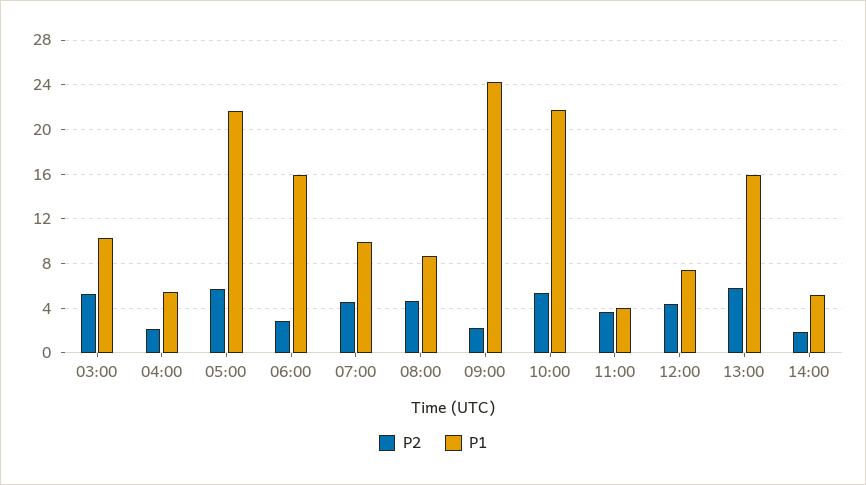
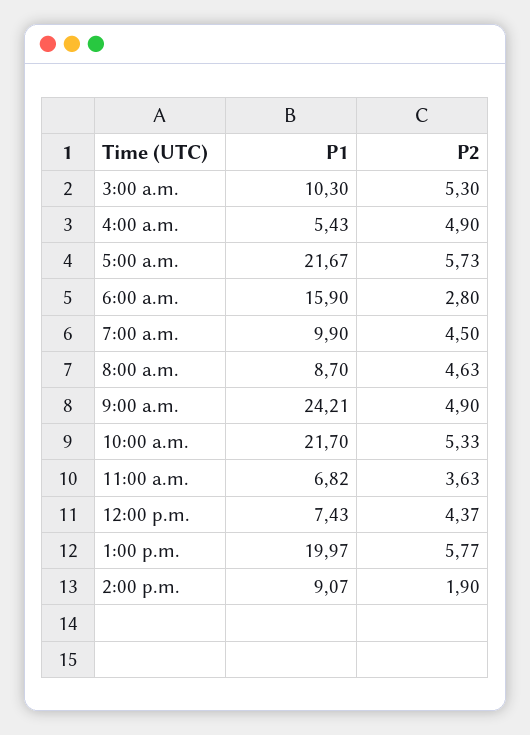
P2, 04:00: 2 -> 4.9
P2, 09:00: 2 -> 4.9
P1, 11:00: 4 -> 6.82
P1, 13:00: 16 -> 19.97
P1, 14:00: 5 -> 9.07

